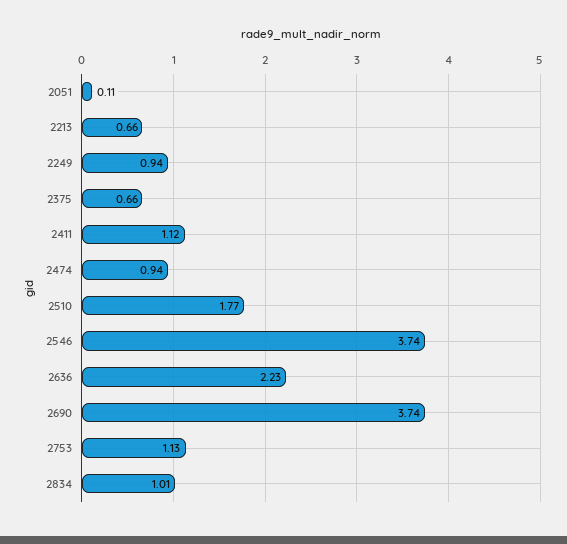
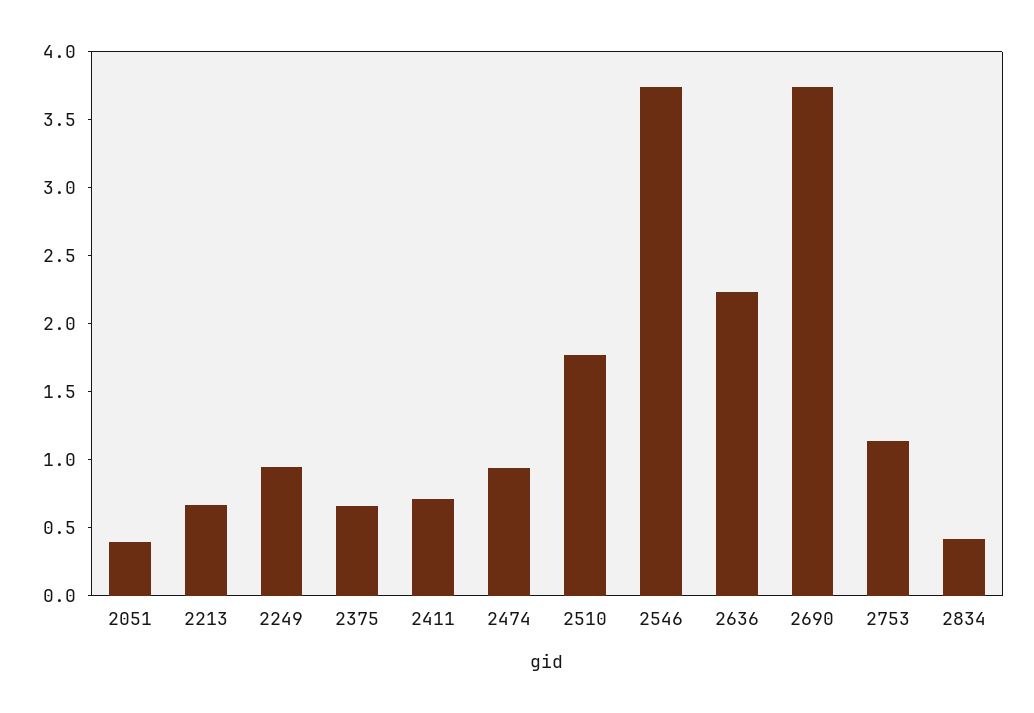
2051: 0.11 -> 0.4
2411: 1.12 -> 0.7
2834: 1.01 -> 0.4

